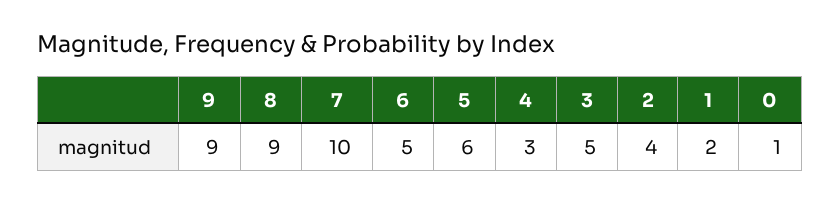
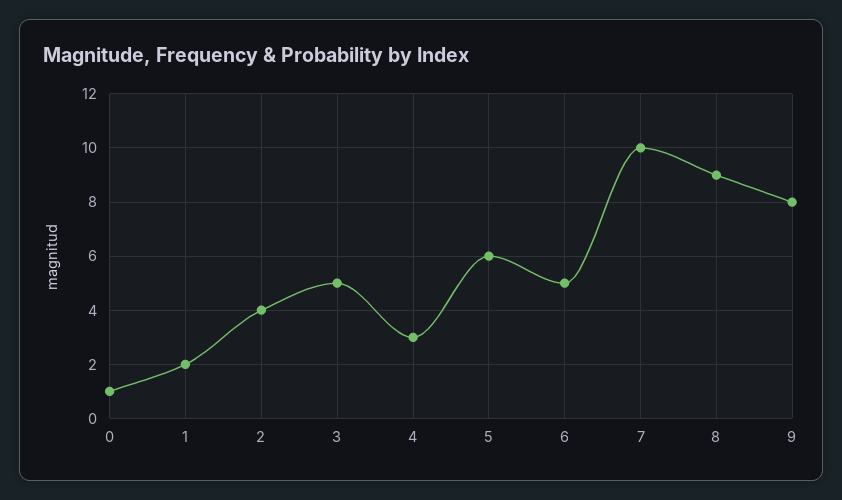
9: 9 -> 8

